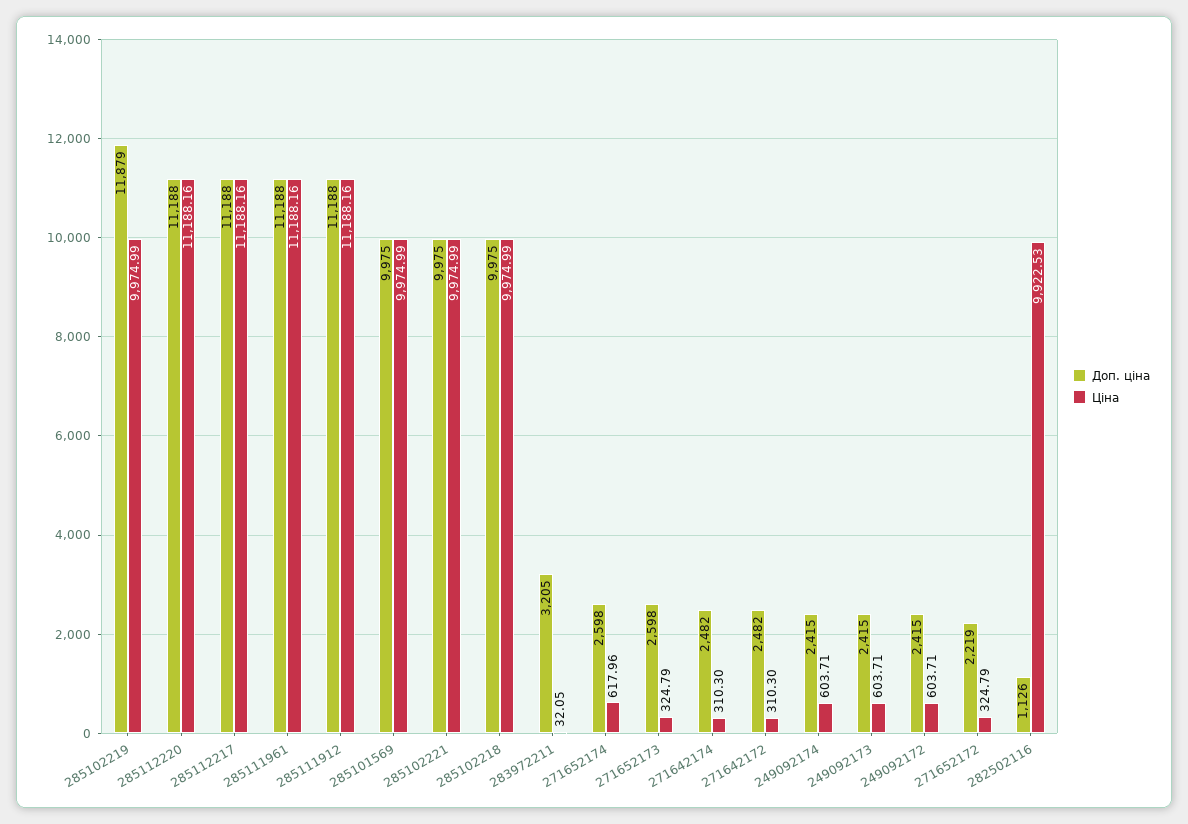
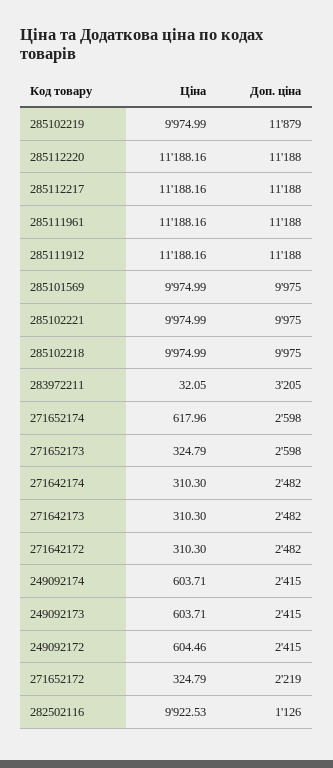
Ціна, 249092172: 603.71 -> 604.46
Ціна, 271642173: none -> 310.3
Доп. ціна, 271642173: none -> 2482

